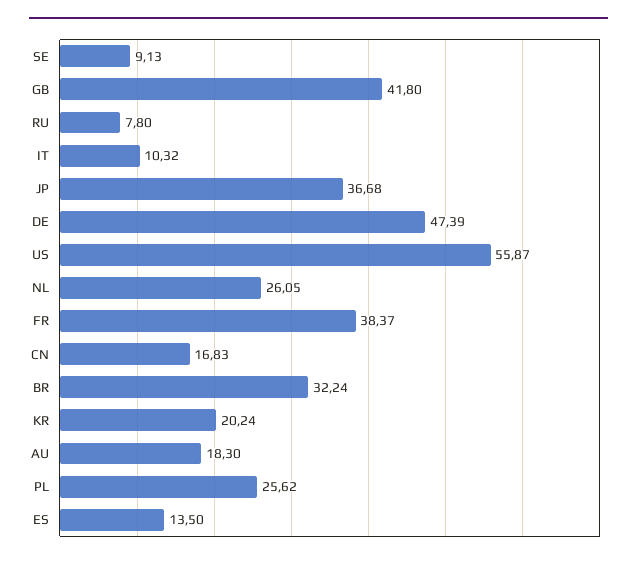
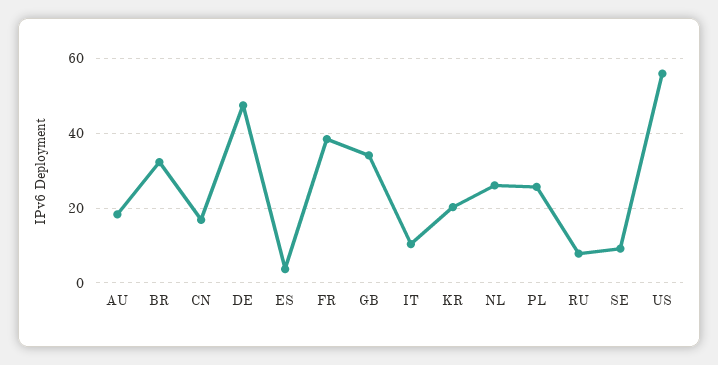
GB: 41.8 -> 34
JP: 36.68 -> none
ES: 13.5 -> 4

